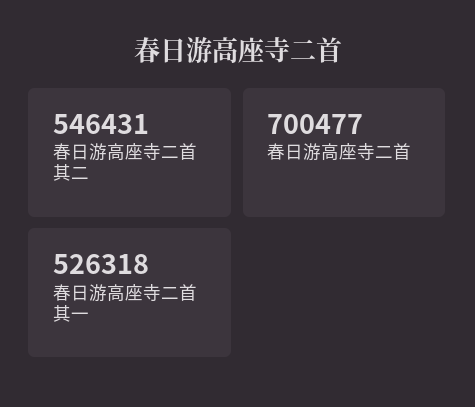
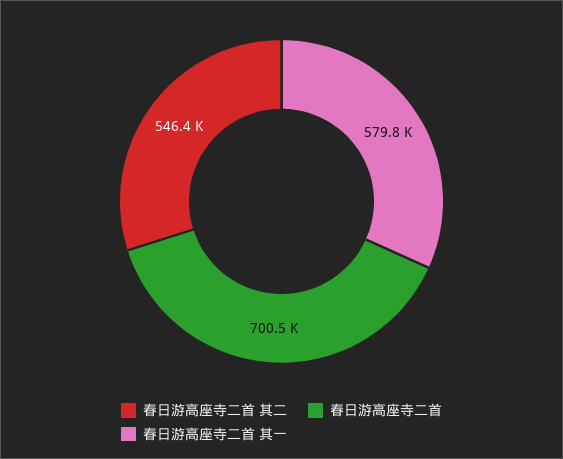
春日游高座寺二首 其一: 526318 -> 579800

